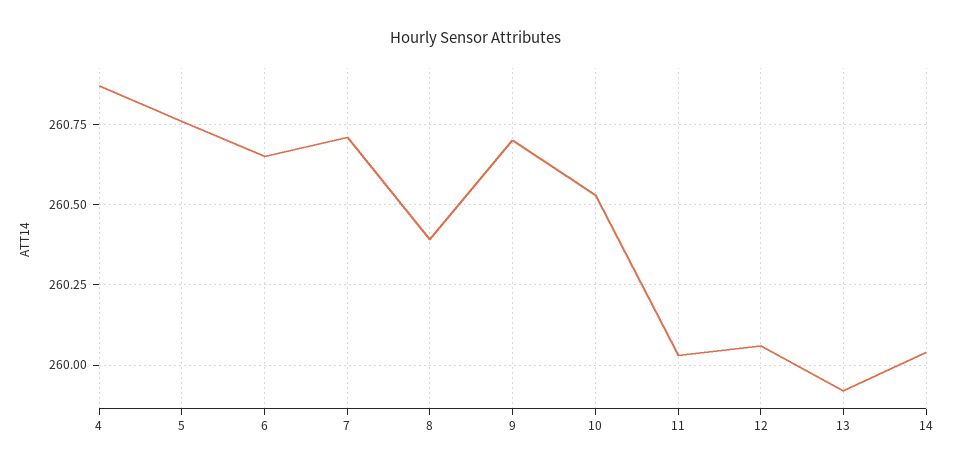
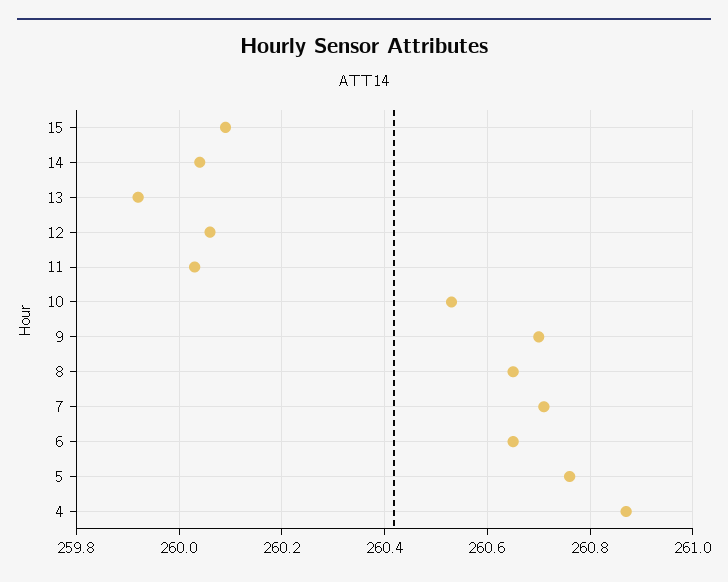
8: 260.4 -> 260.65
15: none -> 260.1

